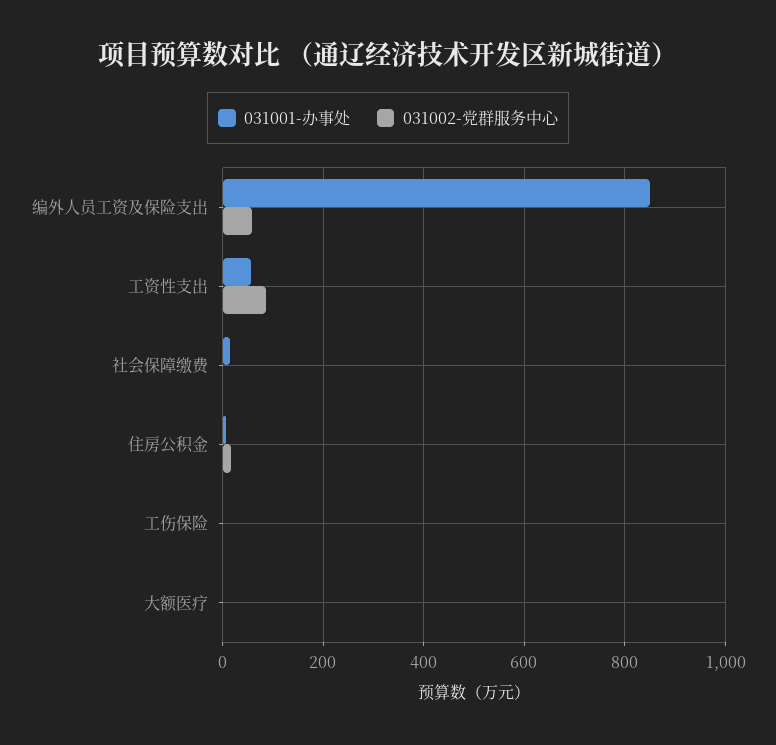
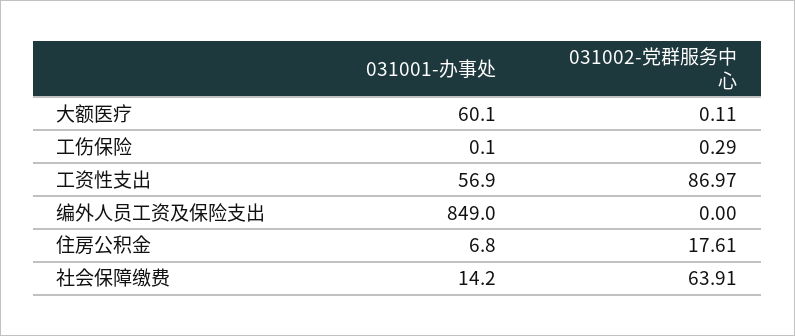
031002-党群服务中心, 编外人员工资及保险支出: 60 -> 0
031002-党群服务中心, 社会保障缴费: 0 -> 63.91
031001-办事处, 大额医疗: 0 -> 60.1

